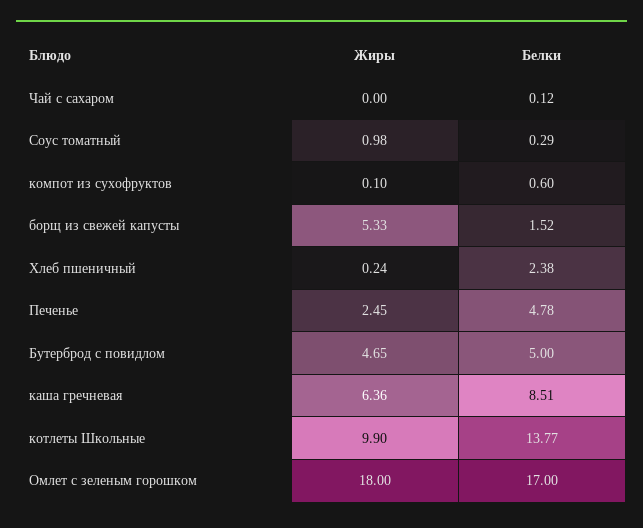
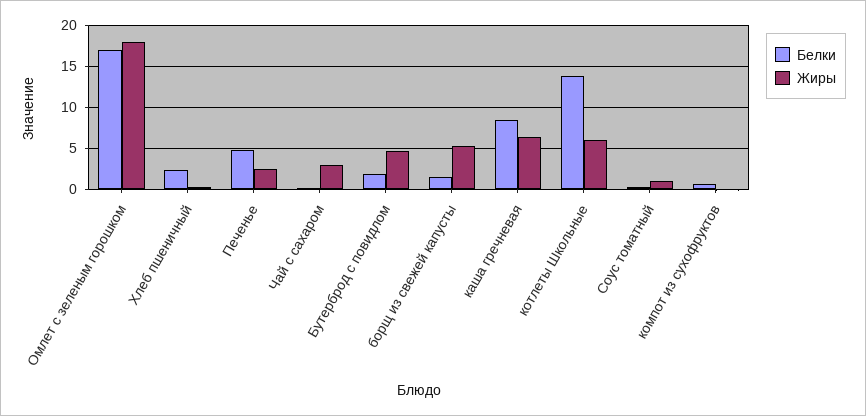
Жиры, Чай с сахаром: 0 -> 3
Белки, Бутерброд с повидлом: 5 -> 2
Жиры, котлеты Школьные: 9.9 -> 6

